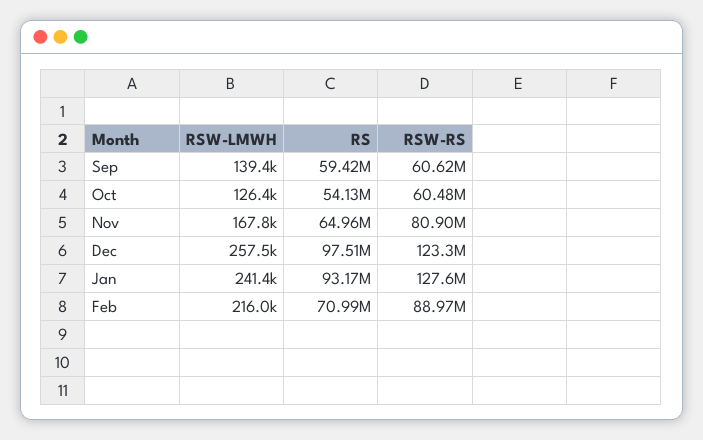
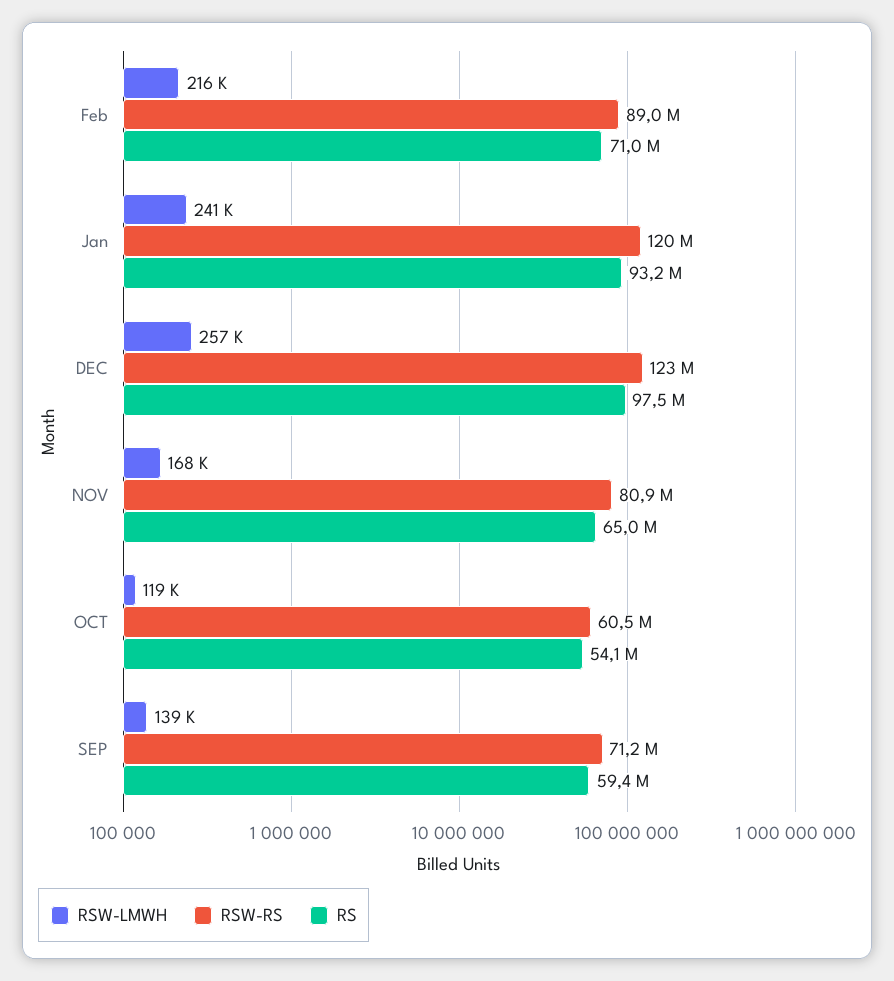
RSW-RS, Sep: 60620000 -> 71200000
RSW-LMWH, Oct: 126400 -> 119000
RSW-RS, Jan: 127600000 -> 120000000

